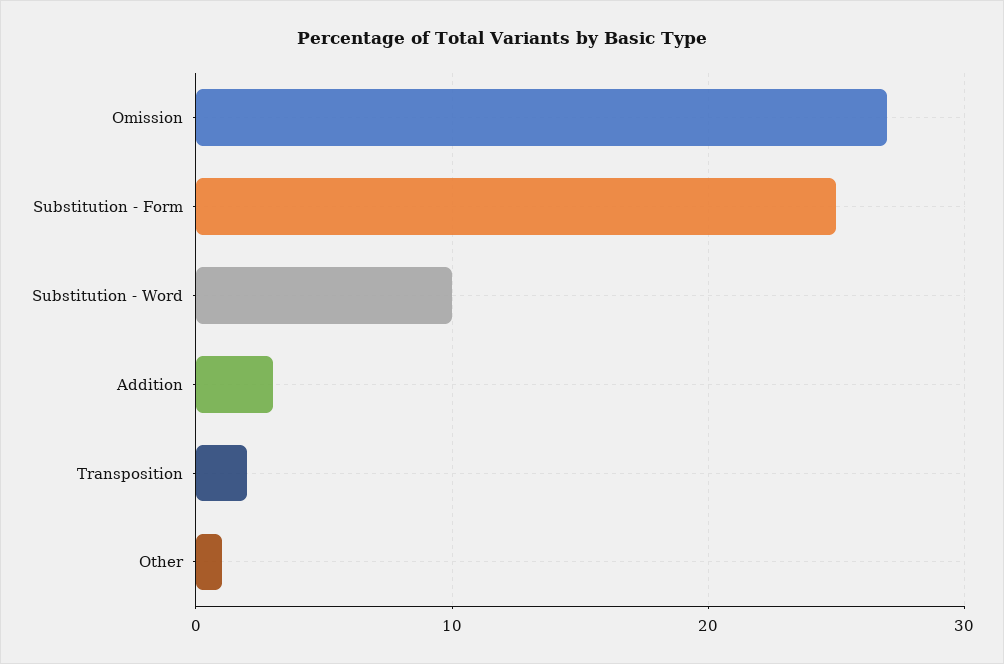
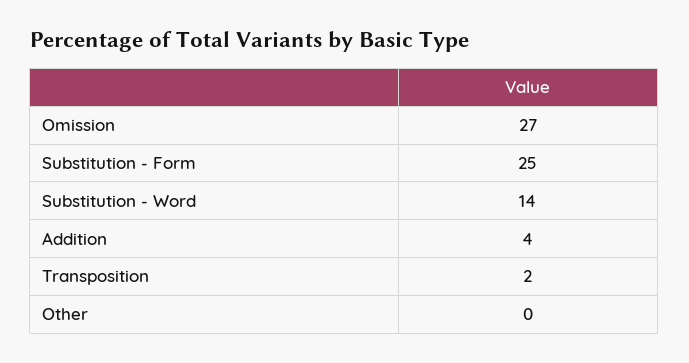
Substitution - Word: 10 -> 14
Addition: 3 -> 4
Other: 1 -> 0

